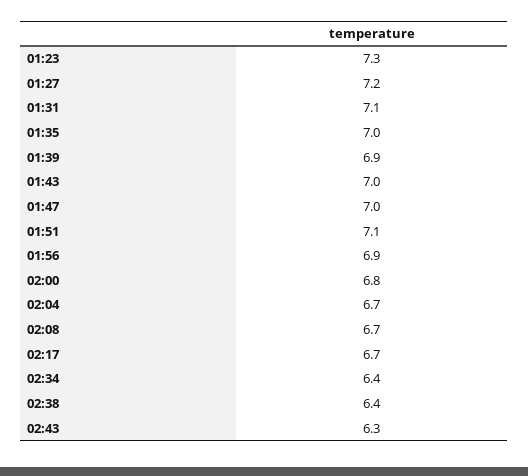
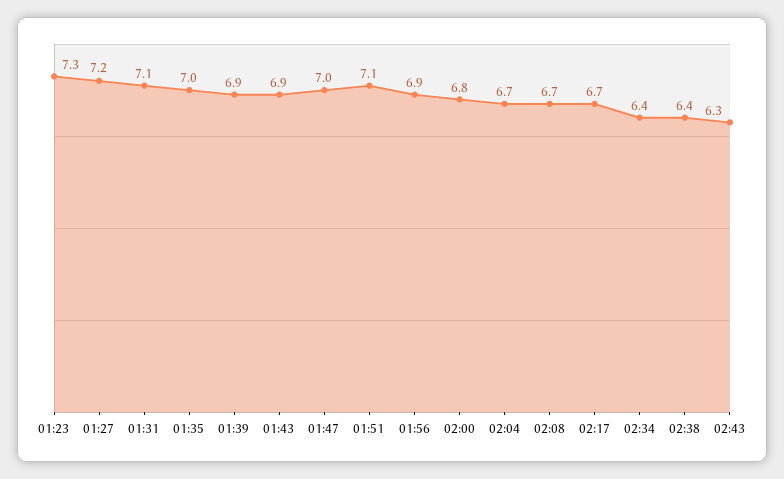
01:43: 7 -> 6.9

